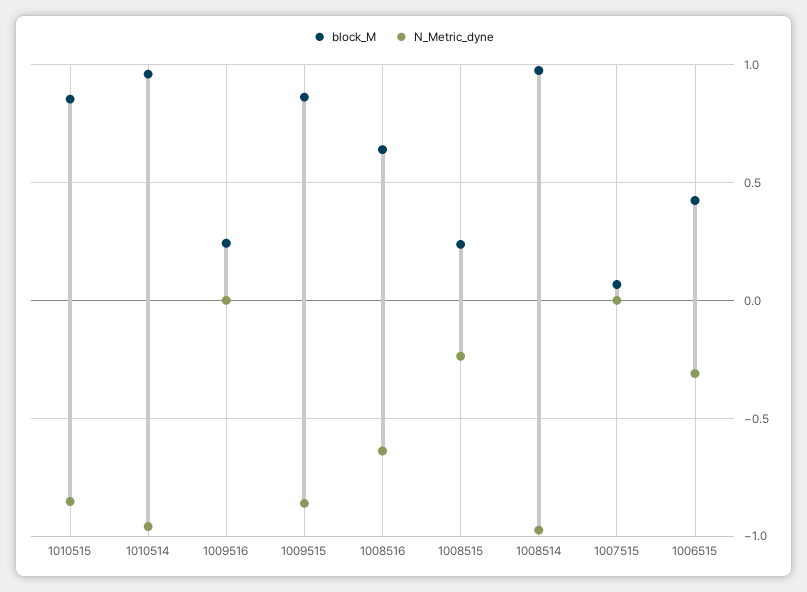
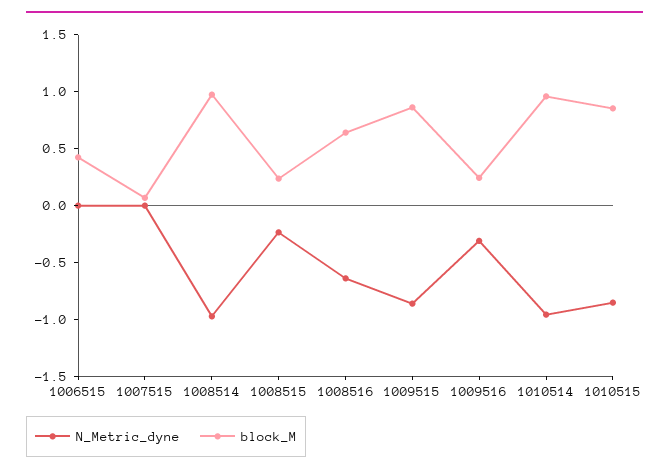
N_Metric_dyne, 1009516: 0 -> -0.3
N_Metric_dyne, 1006515: -0.3 -> 0

